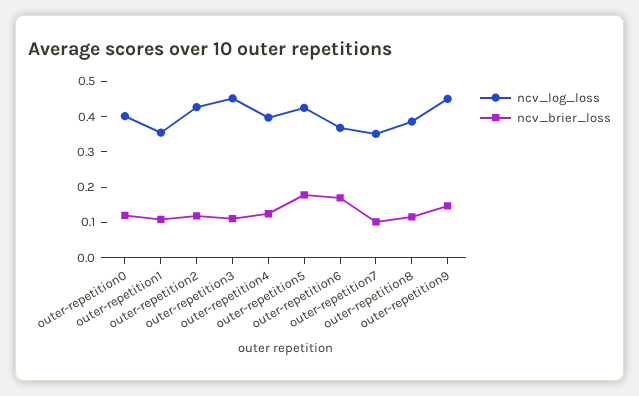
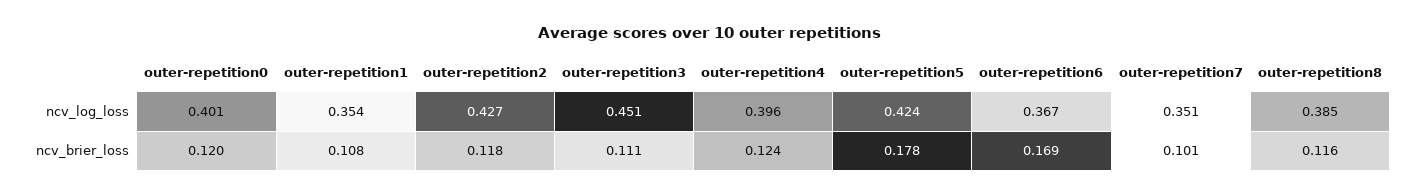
ncv_log_loss, outer-repetition9: 0.45 -> none
ncv_brier_loss, outer-repetition9: 0.15 -> none

